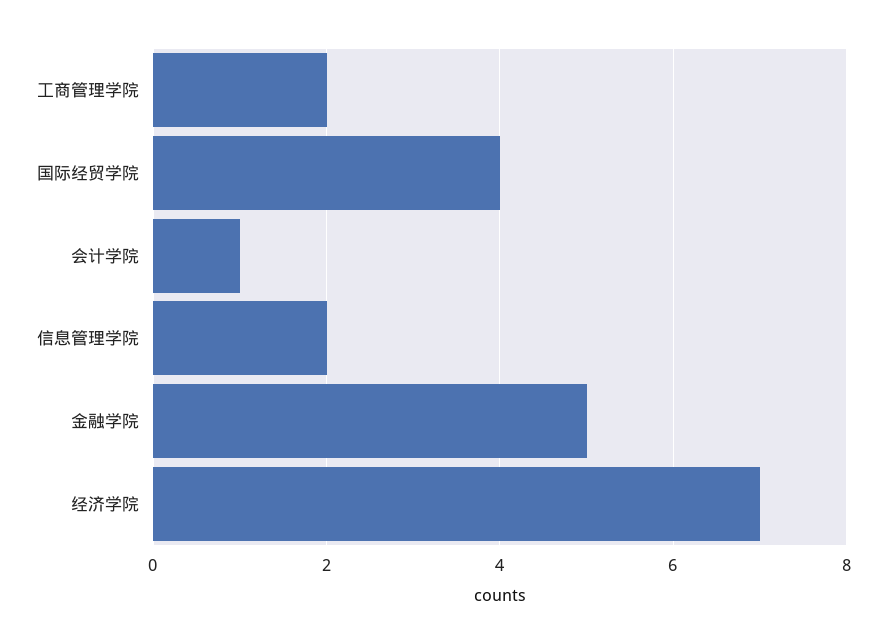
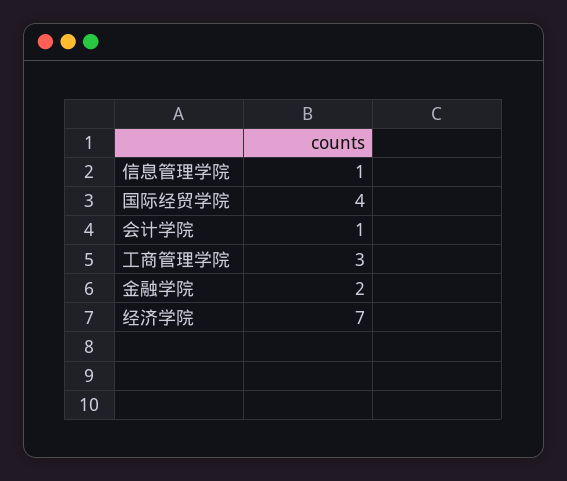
工商管理学院: 2 -> 3
信息管理学院: 2 -> 1
金融学院: 5 -> 2

